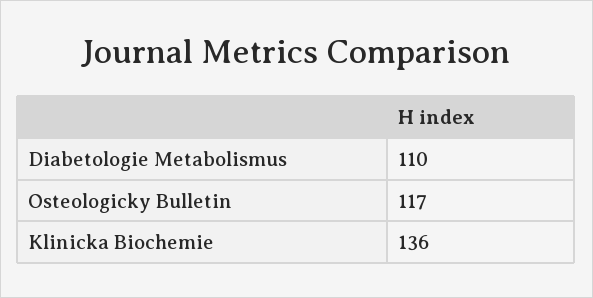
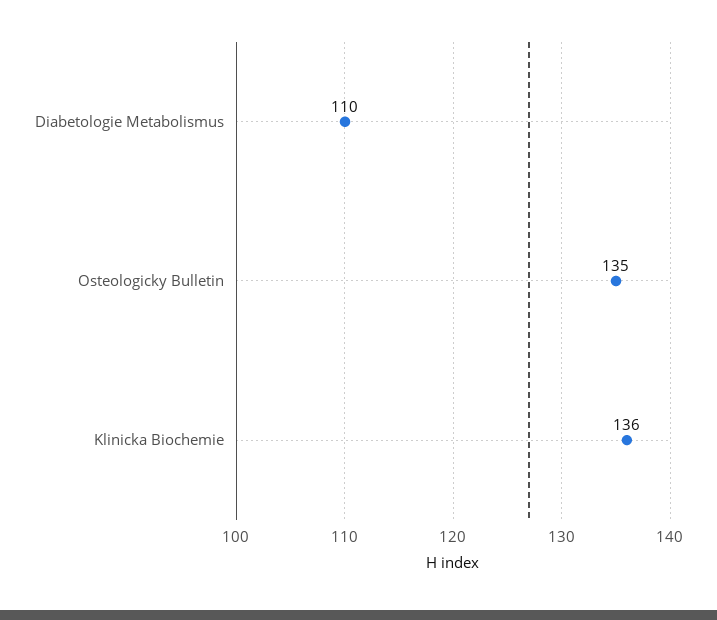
Osteologicky Bulletin: 117 -> 135

